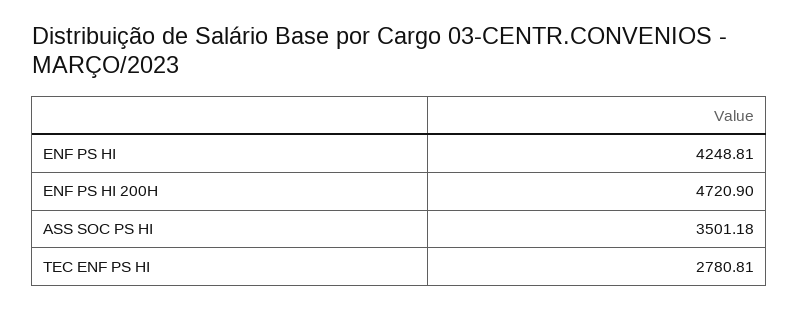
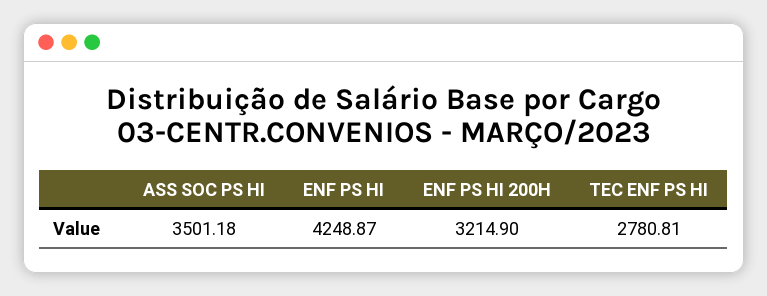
ENF PS HI: 4248.81 -> 4248.87
ENF PS HI 200H: 4720.9 -> 3214.9

